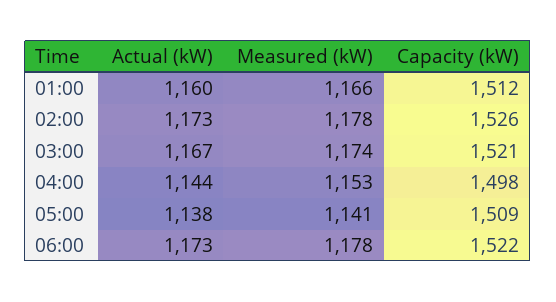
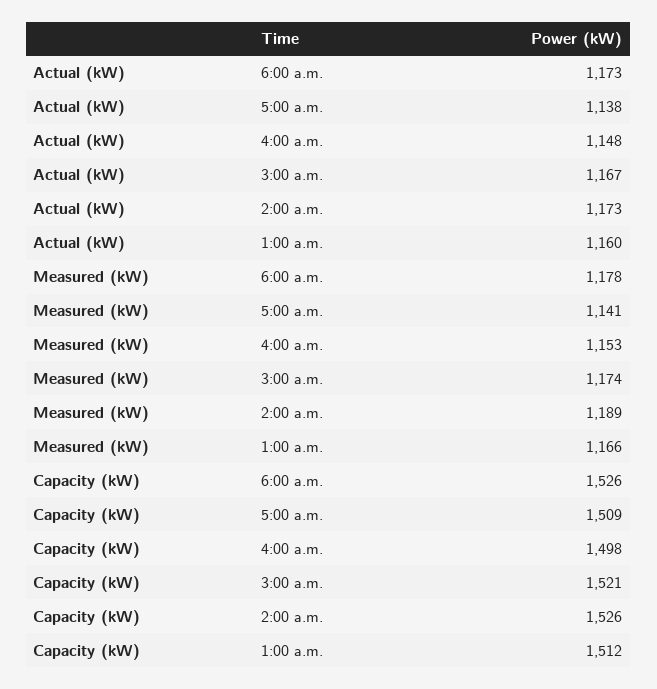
Measured (kW), 02:00: 1178 -> 1189
Actual (kW), 04:00: 1144 -> 1148
Capacity (kW), 06:00: 1522 -> 1526

